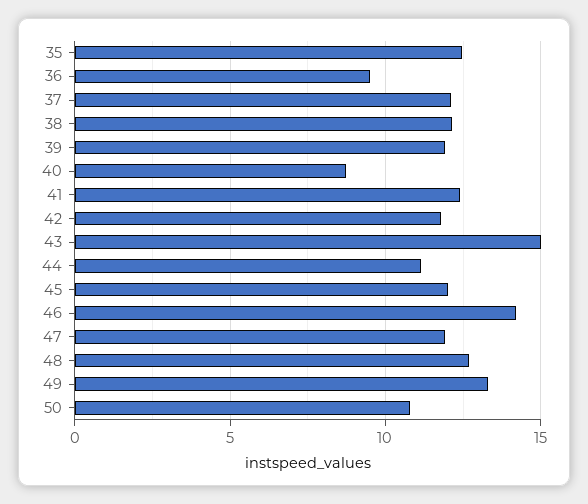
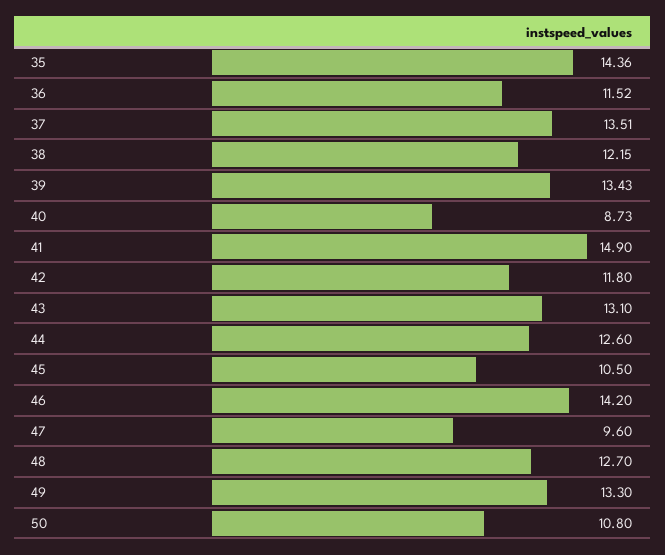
35: 12.5 -> 14.36
36: 9.5 -> 11.52
37: 12 -> 13.51
39: 12 -> 13.43
41: 12.5 -> 14.9
43: 15 -> 13.1
44: 11 -> 12.6
45: 12 -> 10.5
47: 12 -> 9.6

